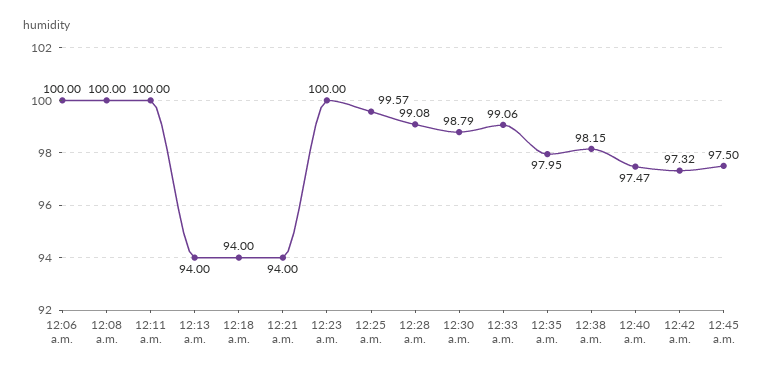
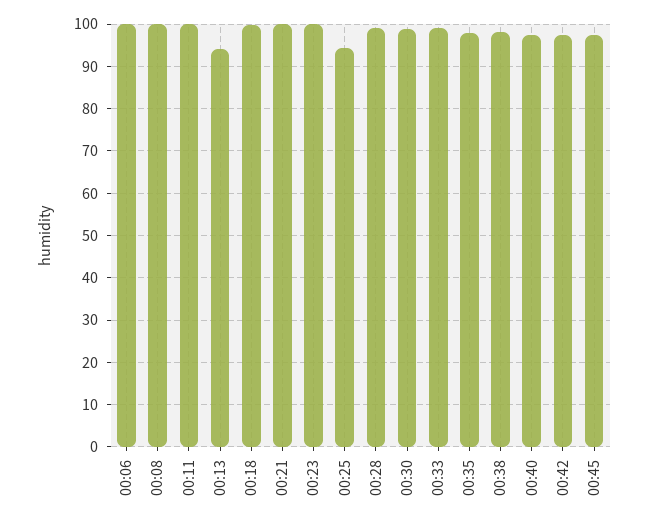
12:18 a.m.: 94 -> 100
12:21 a.m.: 94 -> 100
12:25 a.m.: 99.57 -> 94

